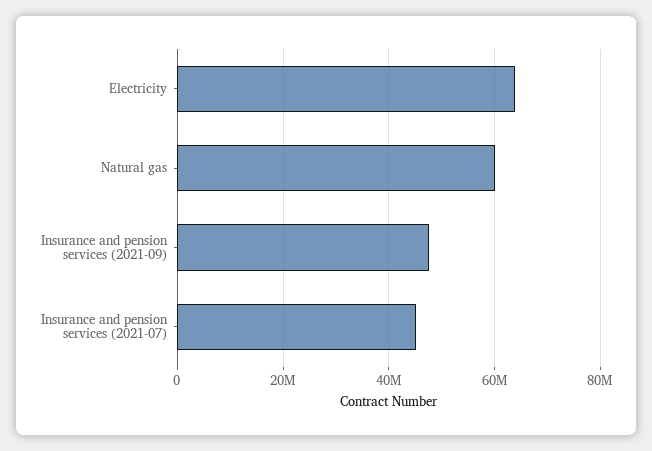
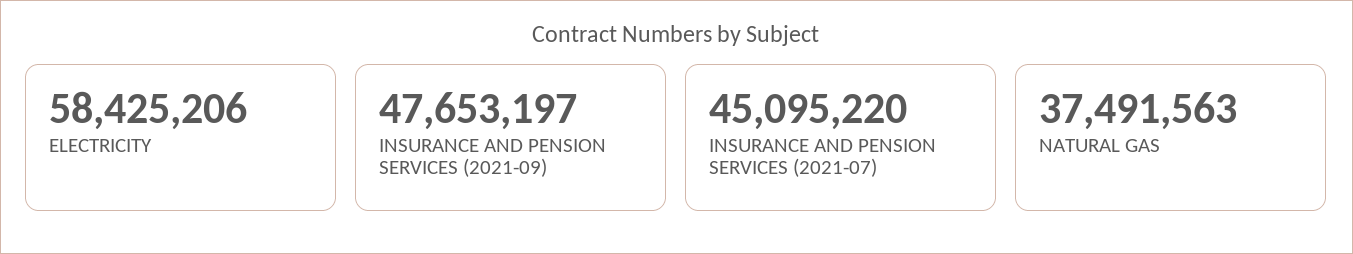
Electricity: 64000000 -> 58425206
Natural gas: 60000000 -> 37491563

